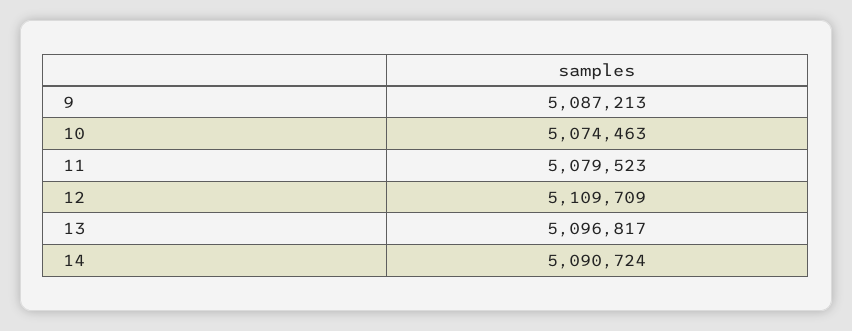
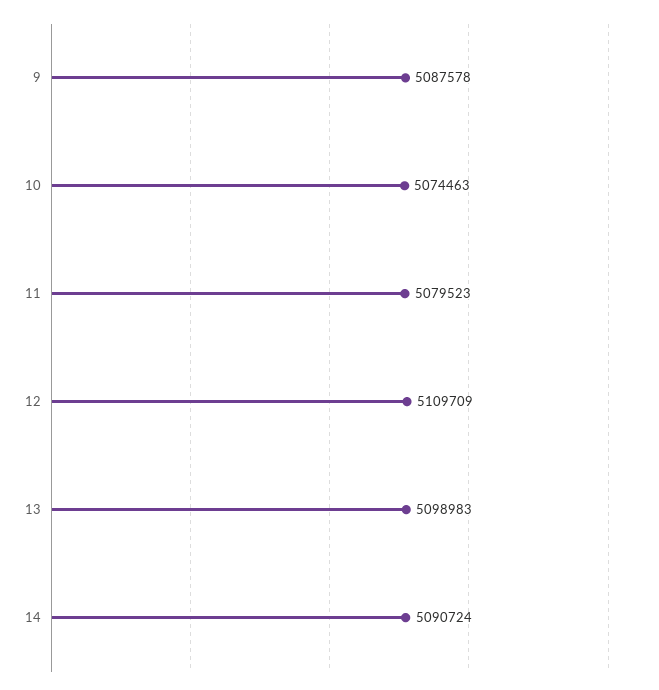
9: 5087213 -> 5087578
13: 5096817 -> 5098983

